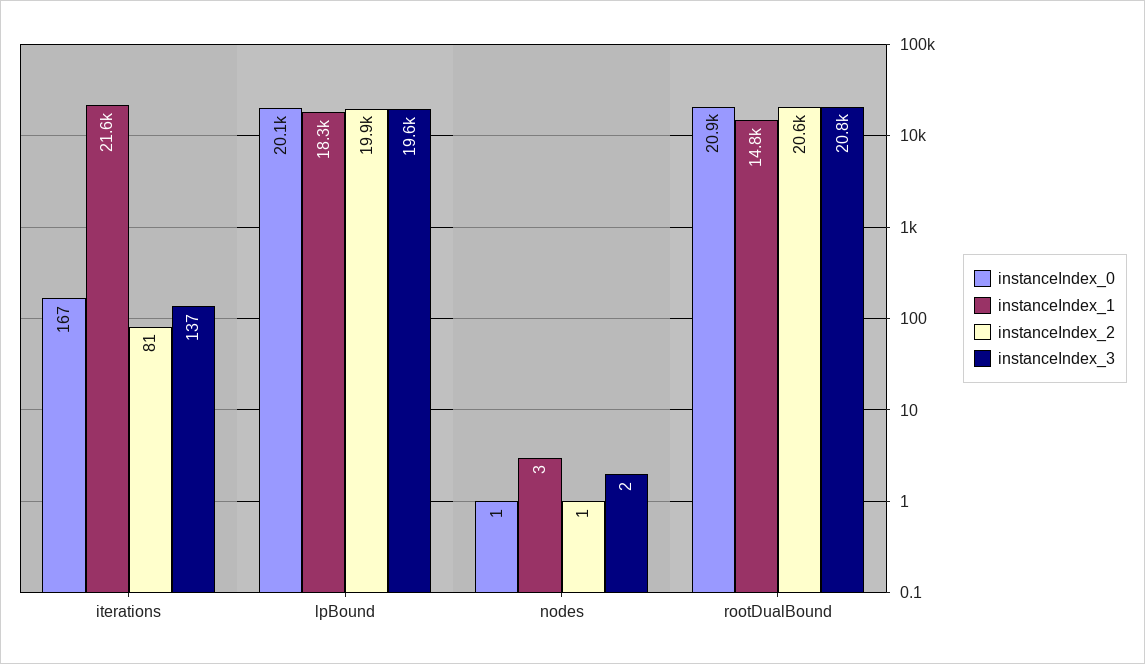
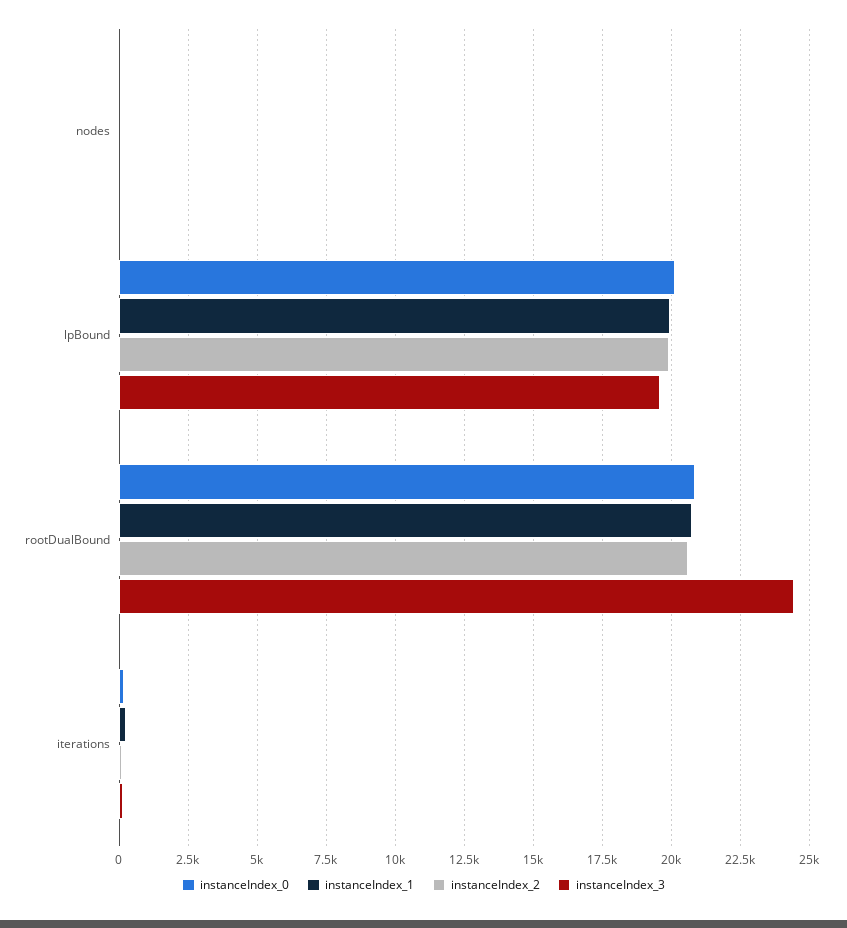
instanceIndex_1, iterations: 21600 -> 250
instanceIndex_1, lpBound: 18300 -> 20000
instanceIndex_1, rootDualBound: 14800 -> 20750
instanceIndex_3, rootDualBound: 20800 -> 24500

